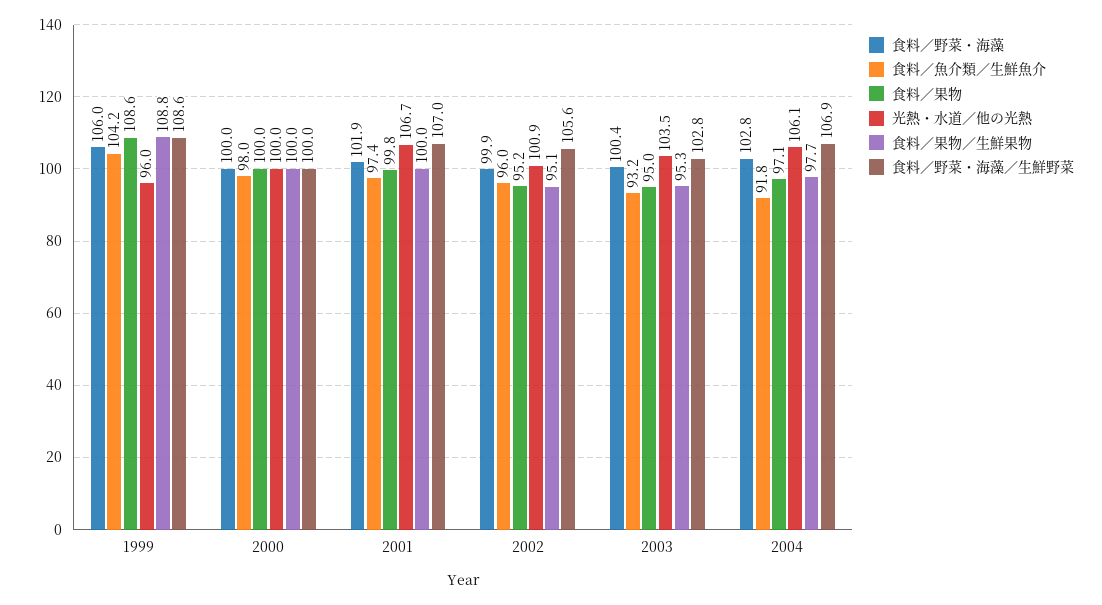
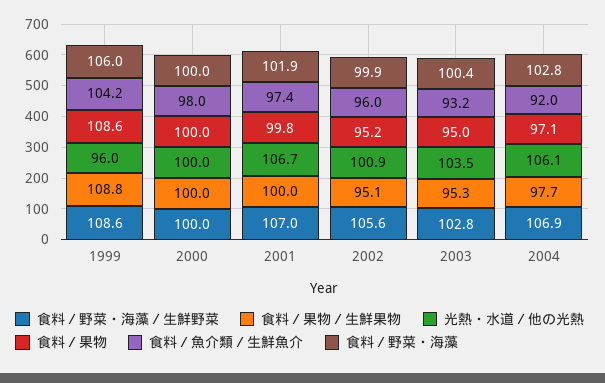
食料／魚介類／生鮮魚介, 2004: 91.8 -> 92

